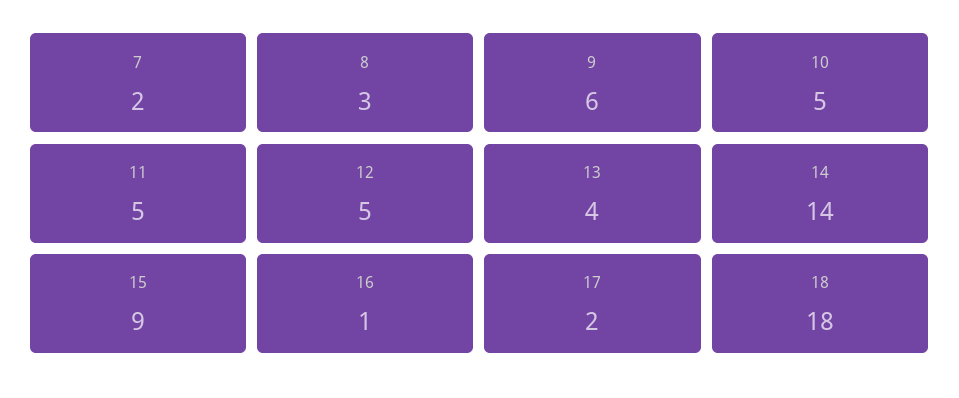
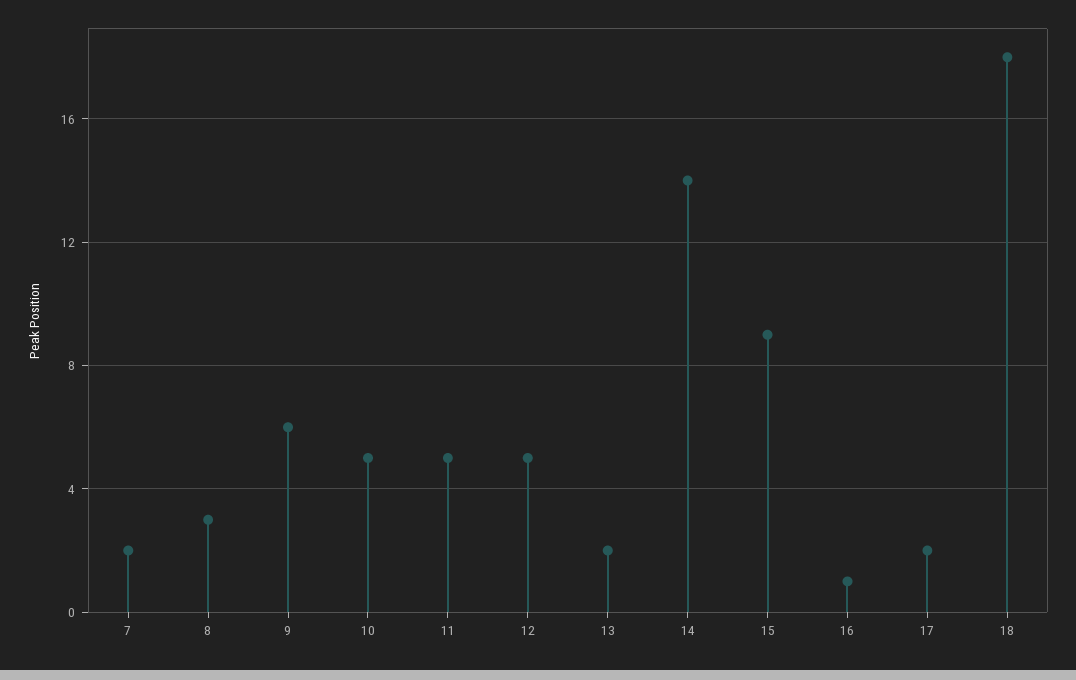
13: 4 -> 2

